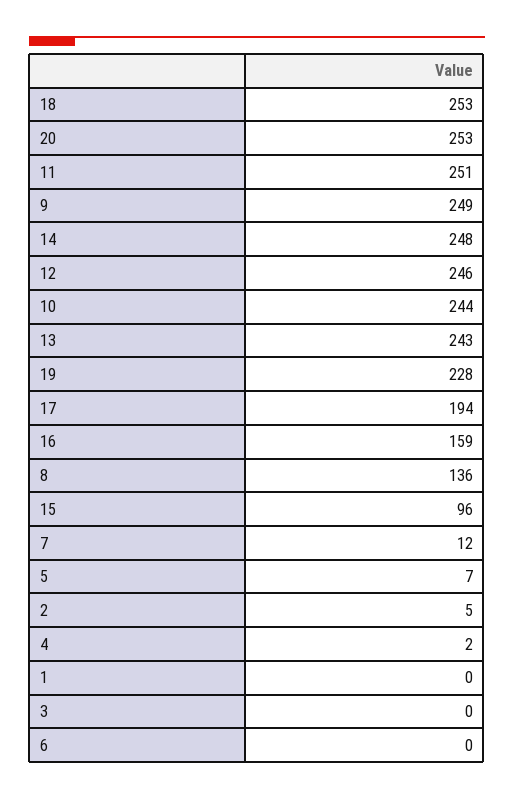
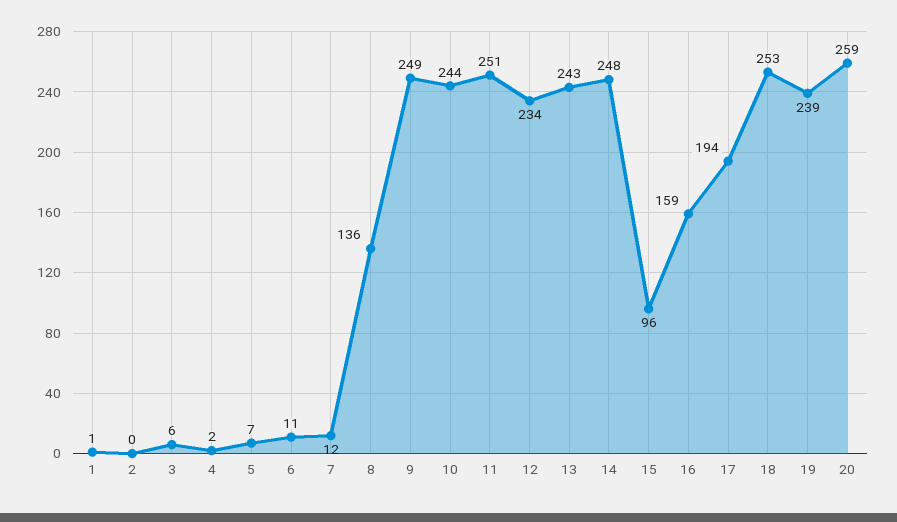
20: 253 -> 259
12: 246 -> 234
19: 228 -> 239
2: 5 -> 0
1: 0 -> 1
3: 0 -> 6
6: 0 -> 11

